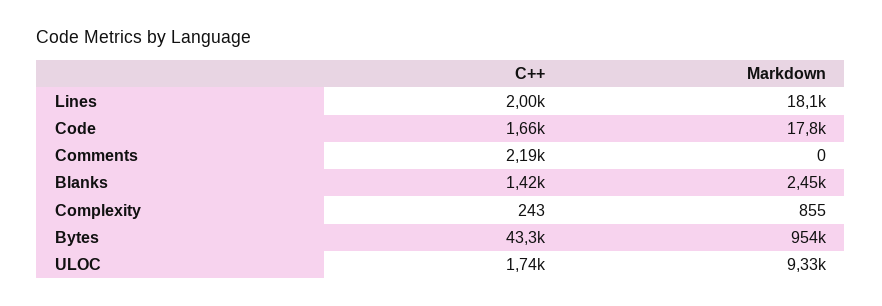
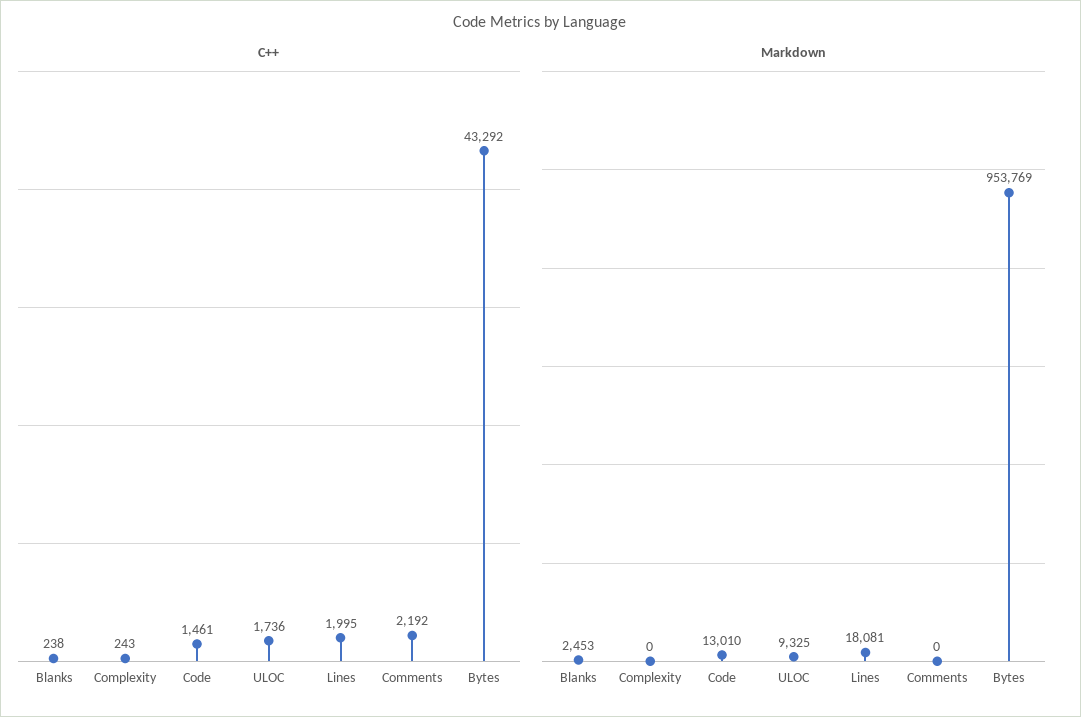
C++, Code: 1660 -> 1461
Markdown, Code: 17800 -> 13010
C++, Blanks: 1420 -> 238
Markdown, Complexity: 855 -> 0

